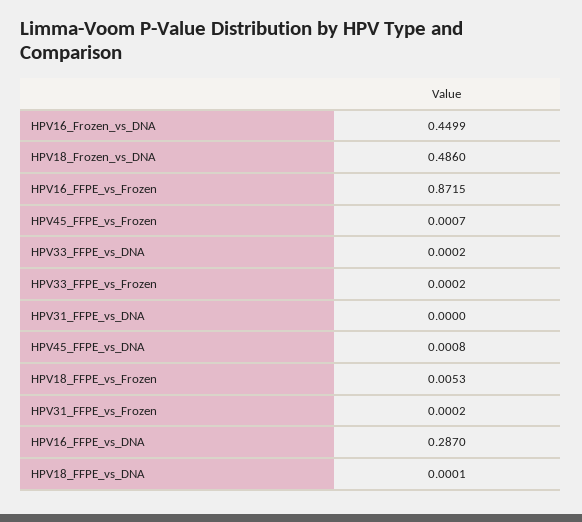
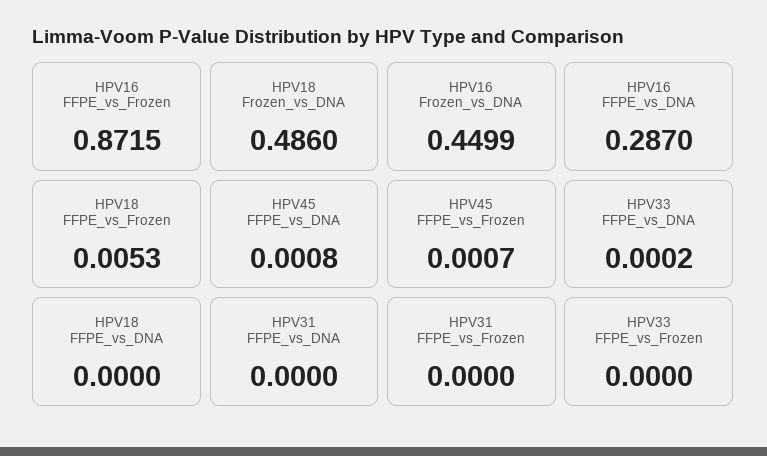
HPV33_FFPE_vs_Frozen: 0.0002 -> 0
HPV31_FFPE_vs_Frozen: 0.0002 -> 0
HPV18_FFPE_vs_DNA: 0.0001 -> 0

